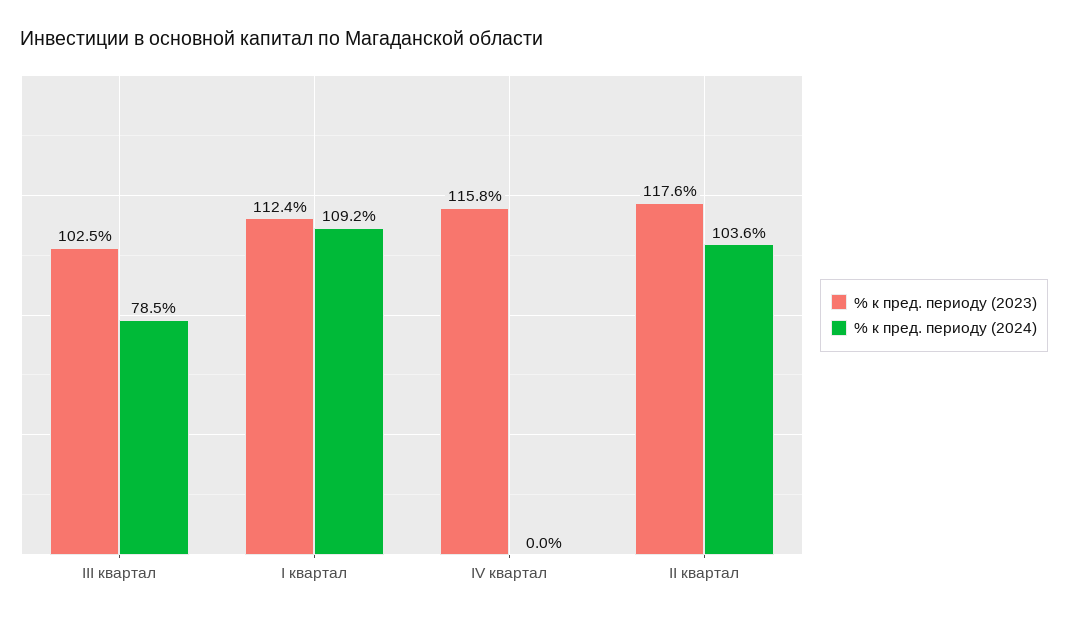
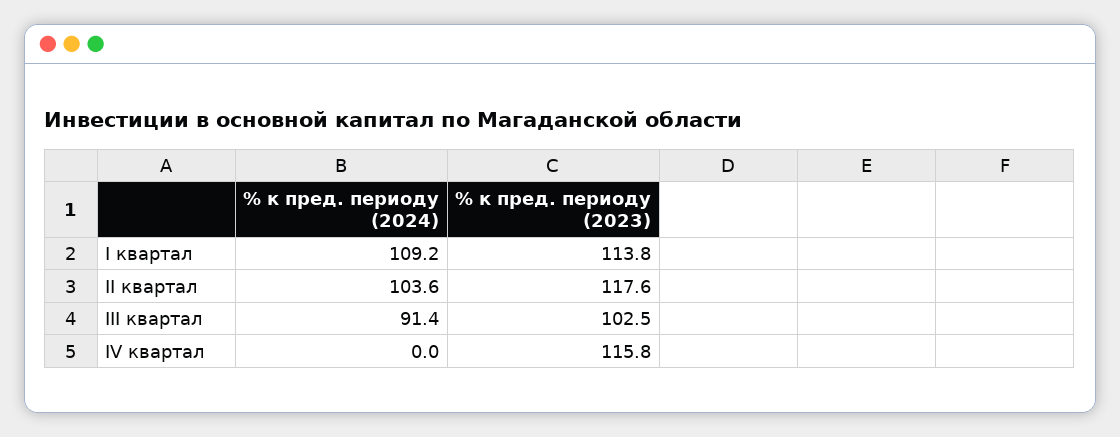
% к пред. периоду (2024), III квартал: 78.5 -> 91.4
% к пред. периоду (2023), I квартал: 112.4 -> 113.8

